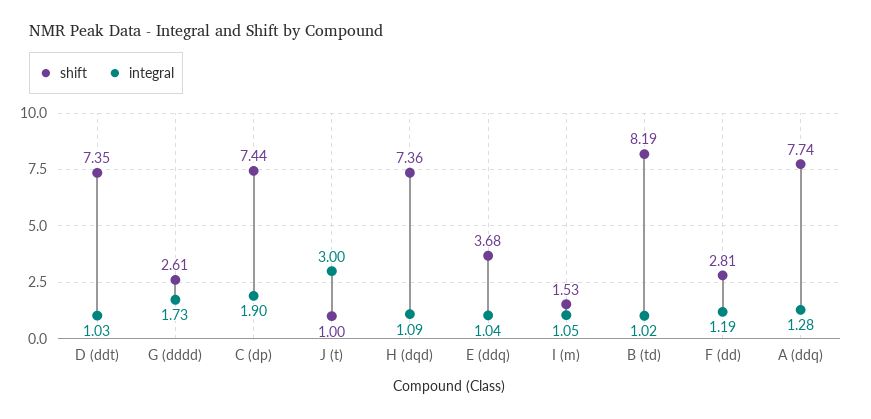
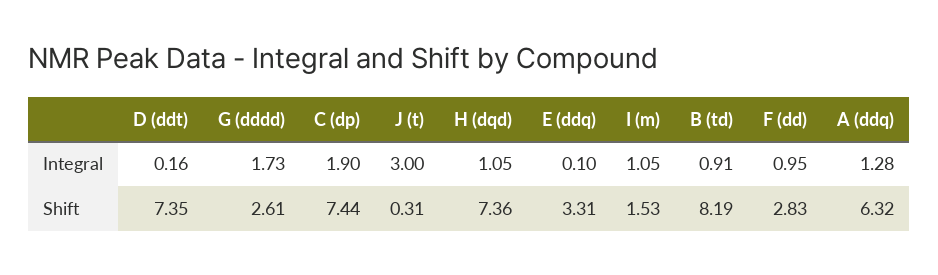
integral, D (ddt): 1.03 -> 0.16
shift, J (t): 1 -> 0.31
integral, H (dqd): 1.09 -> 1.05
shift, E (ddq): 3.68 -> 3.31
integral, E (ddq): 1.04 -> 0.1
integral, B (td): 1.02 -> 0.91
shift, F (dd): 2.81 -> 2.83
integral, F (dd): 1.19 -> 0.95
shift, A (ddq): 7.74 -> 6.32

